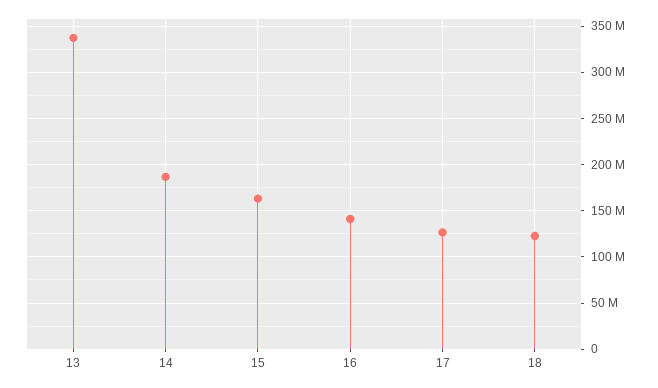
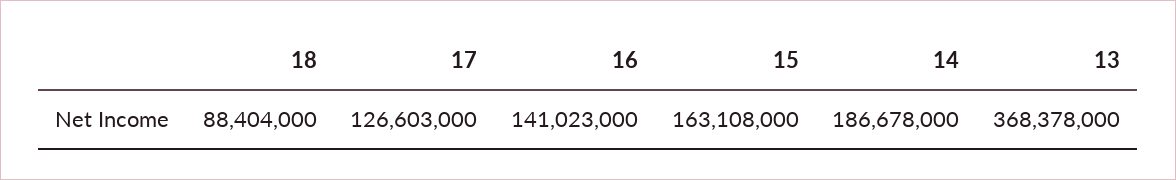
13: 340000000 -> 368378000
18: 120000000 -> 88404000

